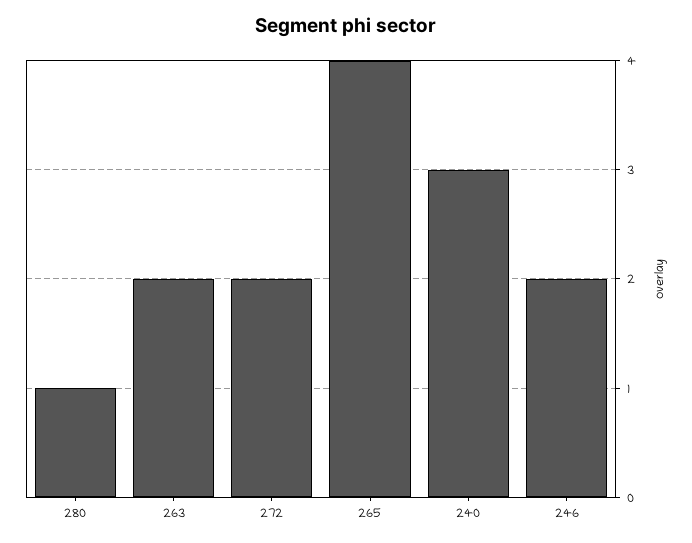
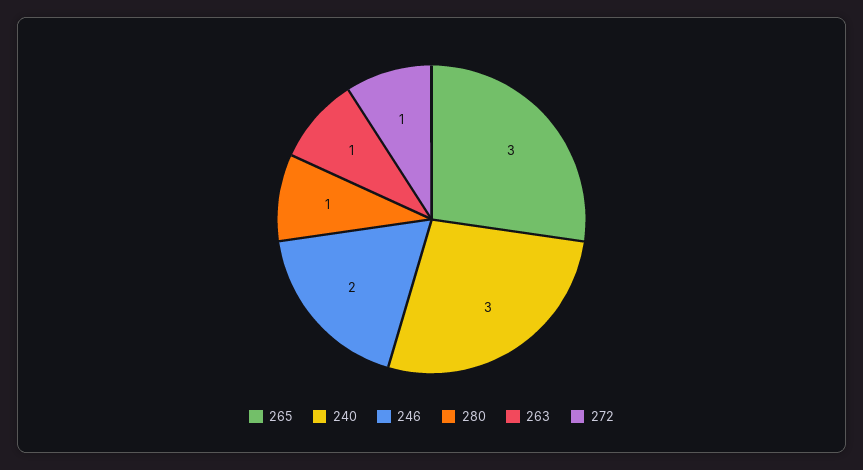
263: 2 -> 1
272: 2 -> 1
265: 4 -> 3

